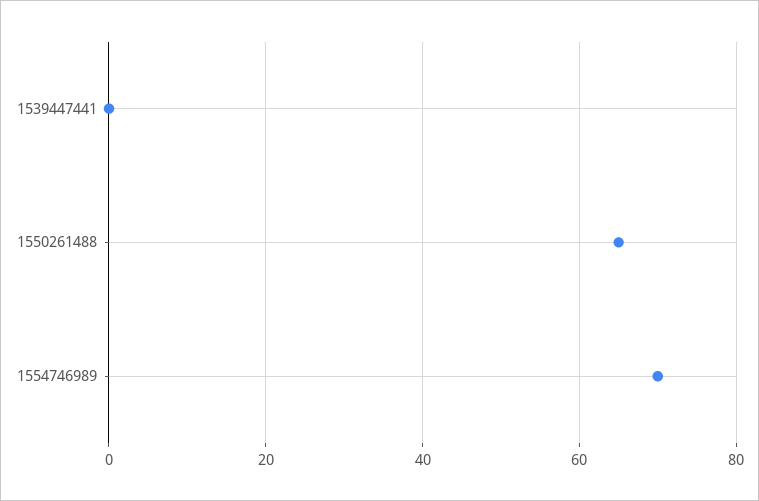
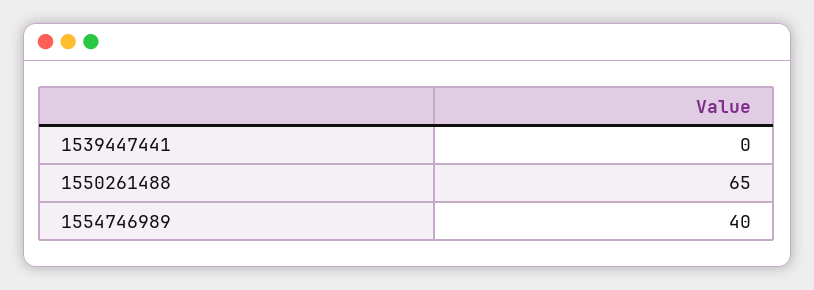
1554746989: 70 -> 40

